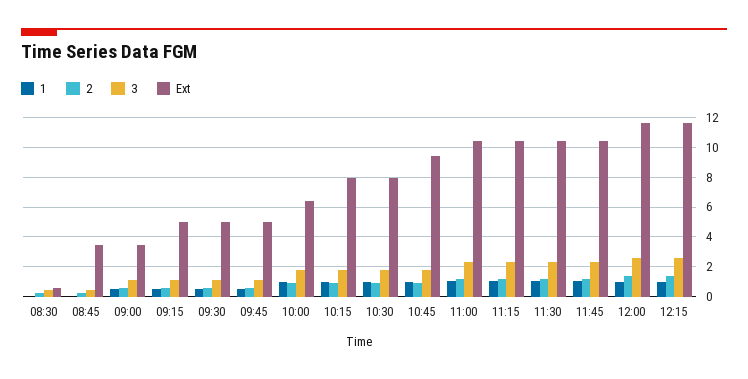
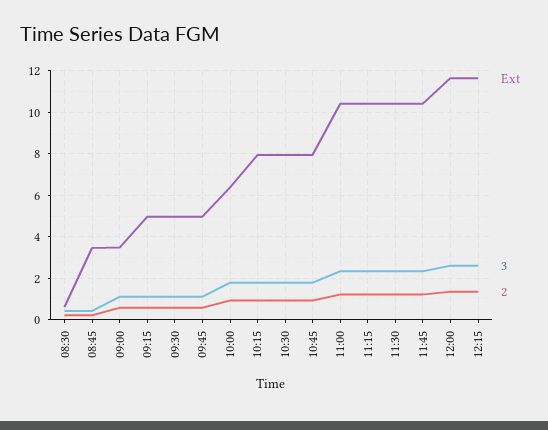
1, 08:30: 0 -> none
1, 08:45: 0 -> none
1, 09:00: 0.5 -> none
1, 09:15: 0.5 -> none
1, 09:30: 0.5 -> none
1, 09:45: 0.5 -> none
1, 10:00: 1 -> none
1, 10:15: 1 -> none
1, 10:30: 1 -> none
1, 10:45: 1 -> none
Ext, 10:45: 9.5 -> 8
1, 11:00: 1 -> none
1, 11:15: 1 -> none
1, 11:30: 1 -> none
1, 11:45: 1 -> none
1, 12:00: 1 -> none
1, 12:15: 1 -> none

